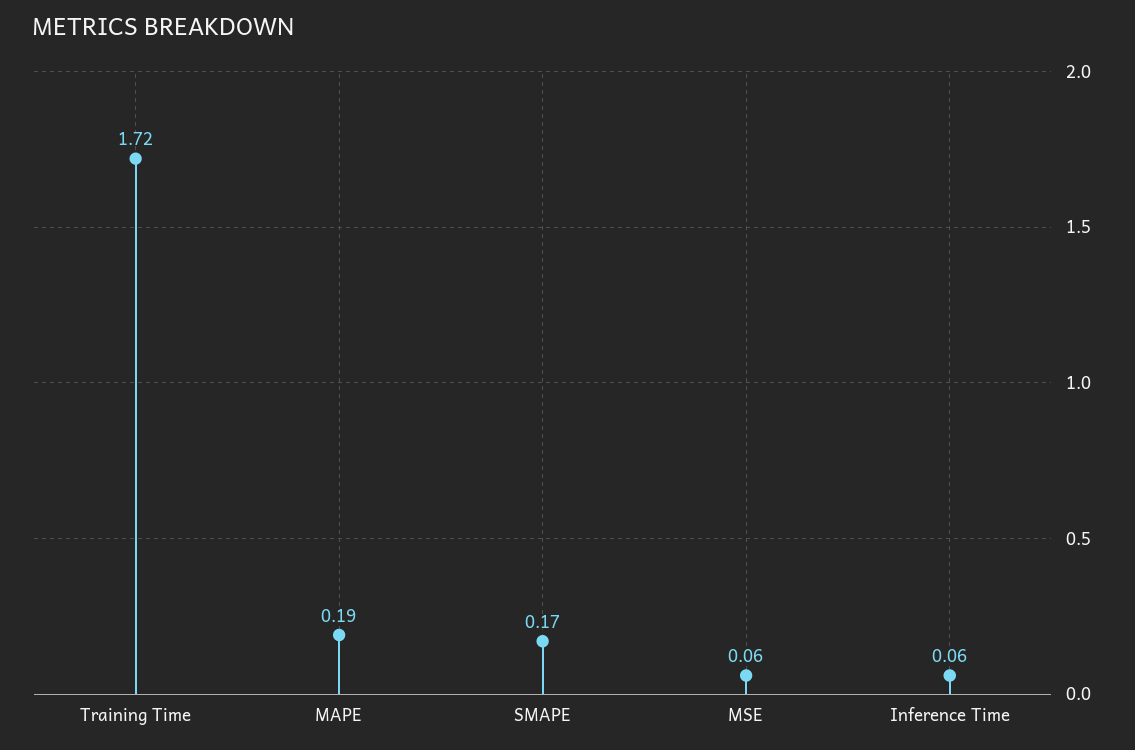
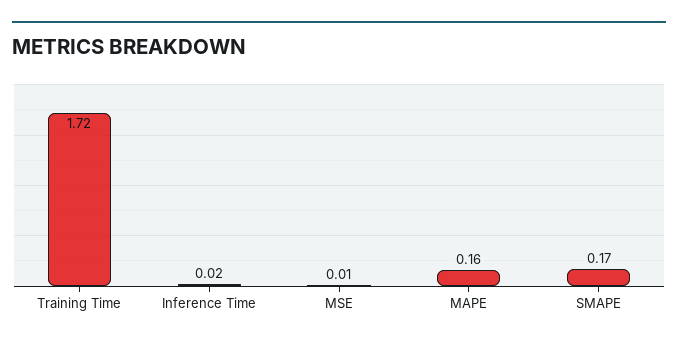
MAPE: 0.19 -> 0.16
MSE: 0.06 -> 0.01
Inference Time: 0.06 -> 0.02

